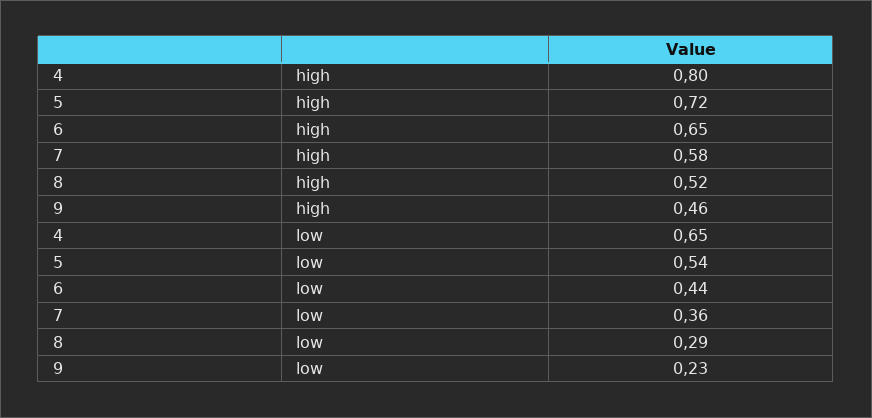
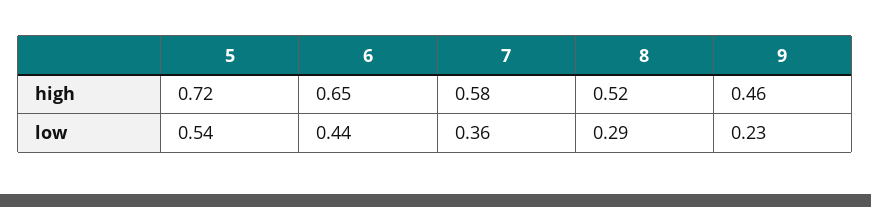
4, high: 0.8 -> none
4, low: 0.65 -> none

